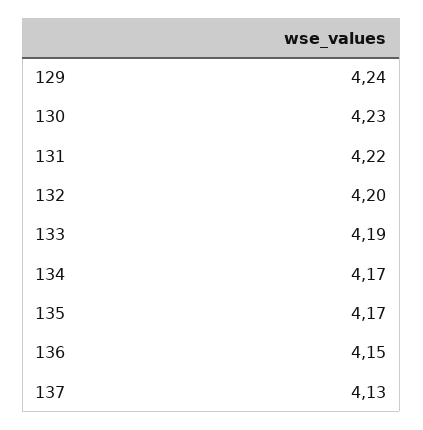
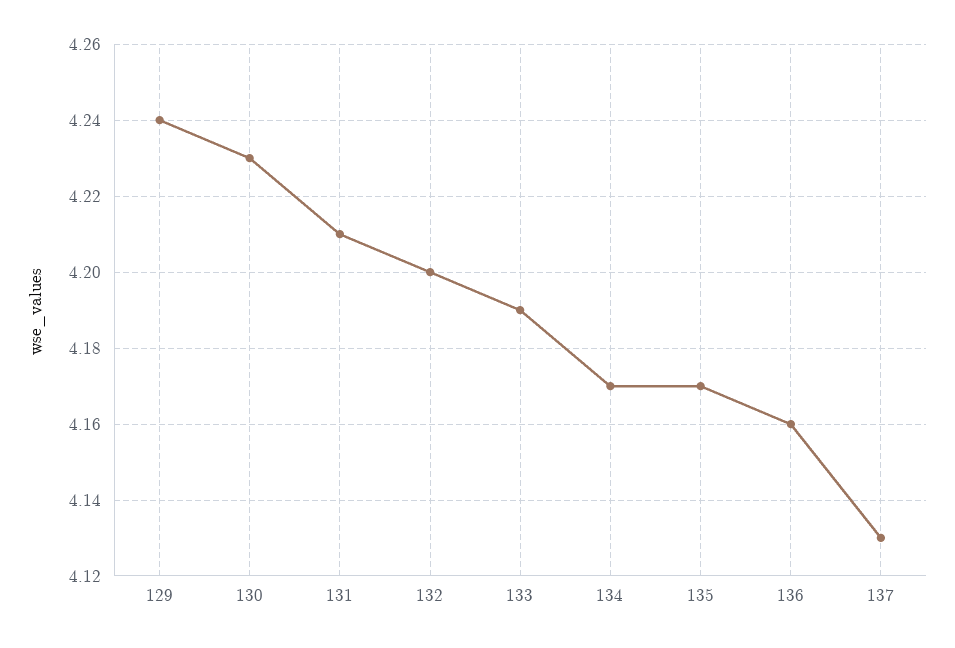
131: 4.22 -> 4.21
136: 4.15 -> 4.16

